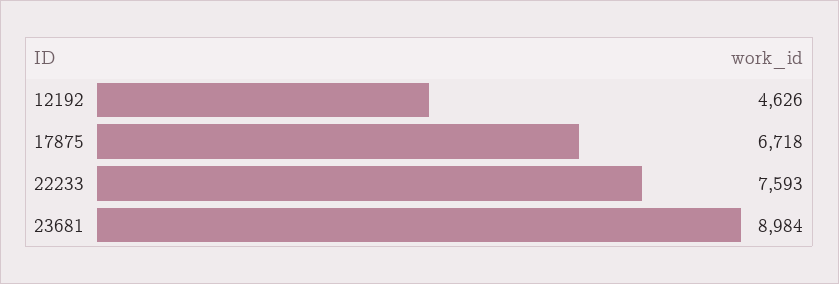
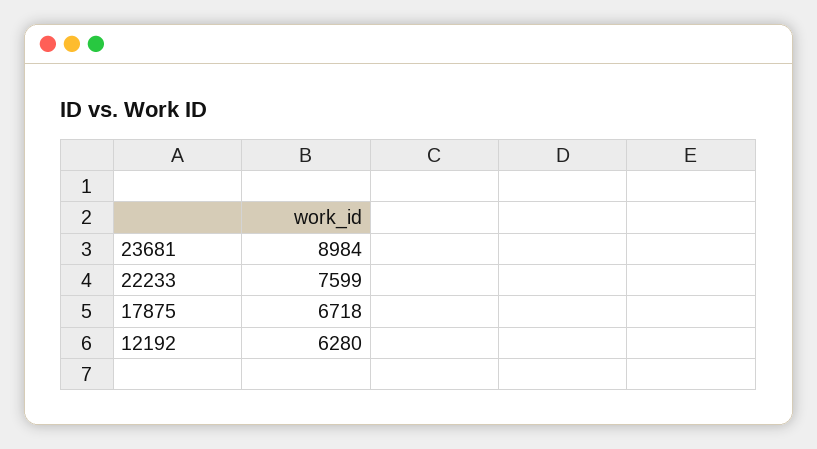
12192: 4626 -> 6280
22233: 7593 -> 7599

